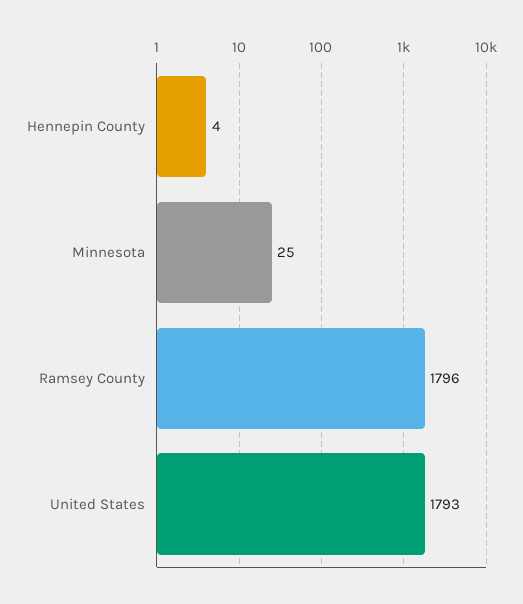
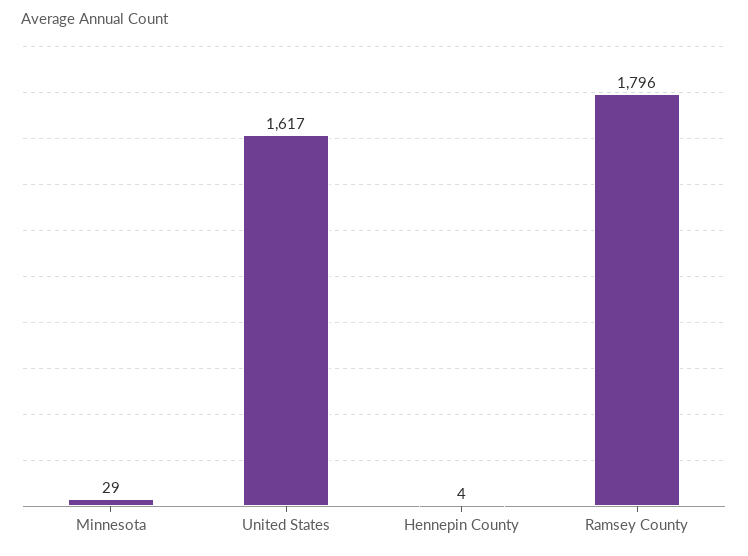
Minnesota: 25 -> 29
United States: 1793 -> 1617

